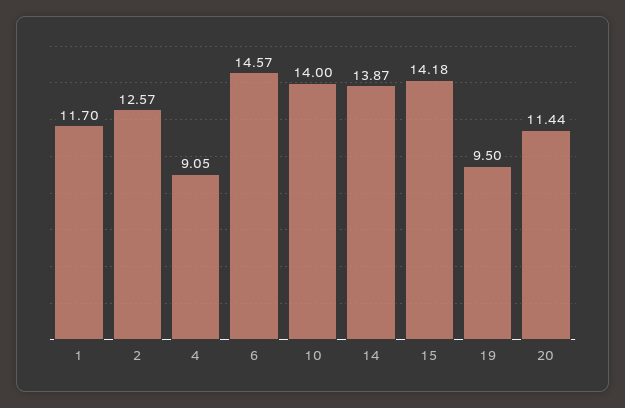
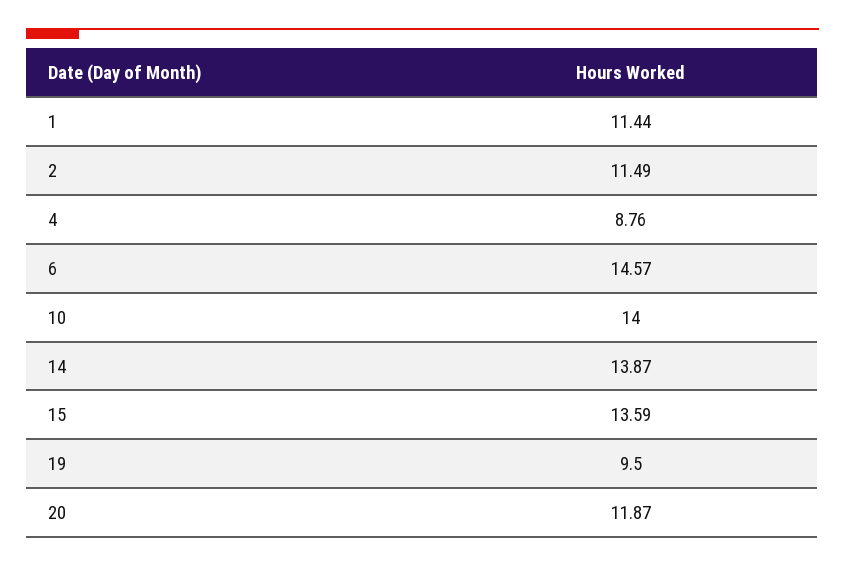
1: 11.7 -> 11.44
2: 12.57 -> 11.49
4: 9.05 -> 8.76
15: 14.18 -> 13.59
20: 11.44 -> 11.87

